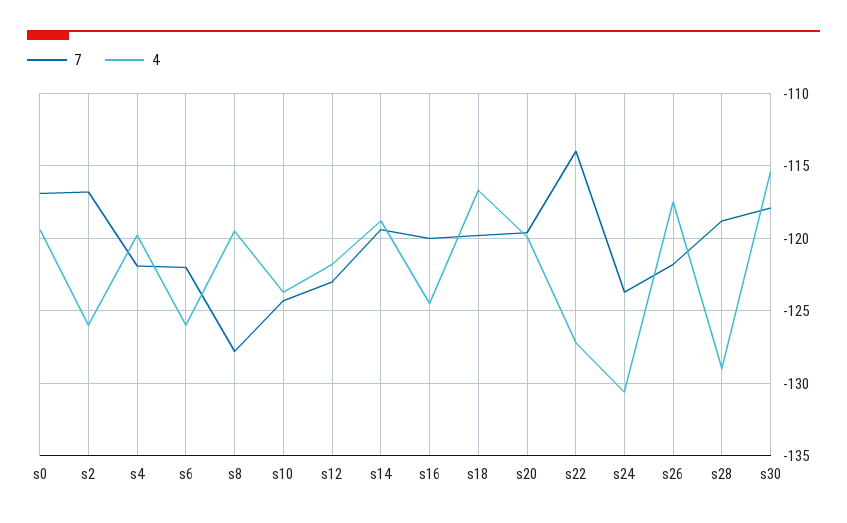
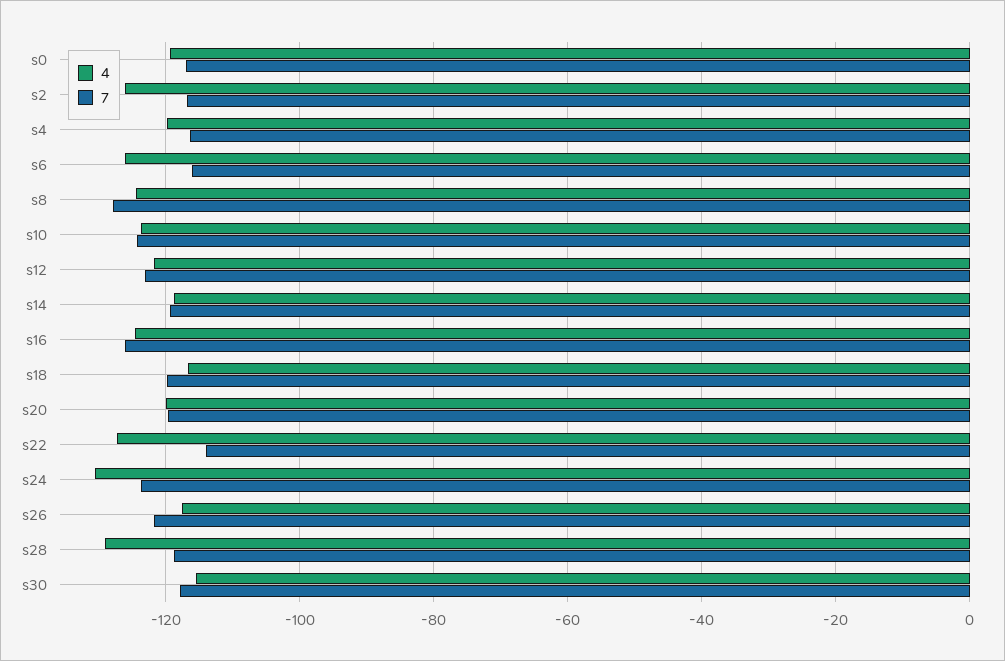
7, s4: -122 -> -116
7, s6: -122 -> -116
4, s8: -119.5 -> -124
7, s16: -120 -> -126

